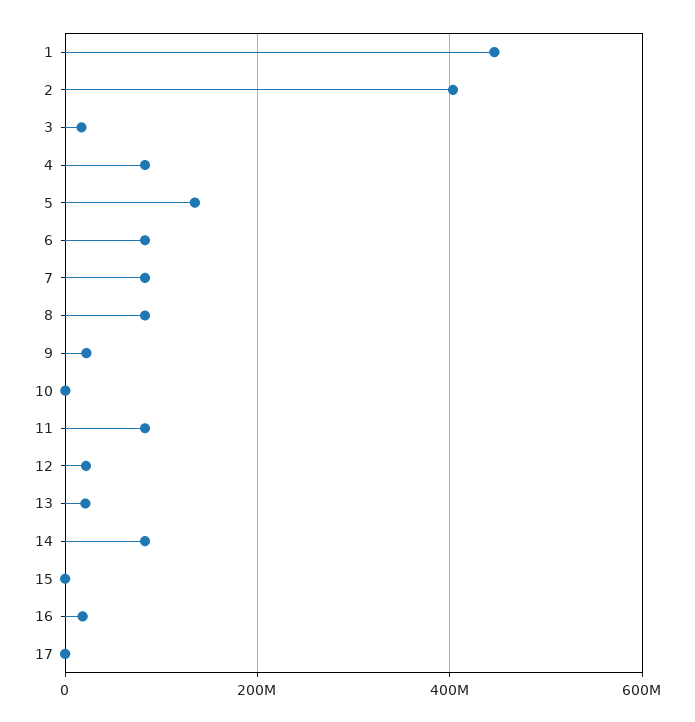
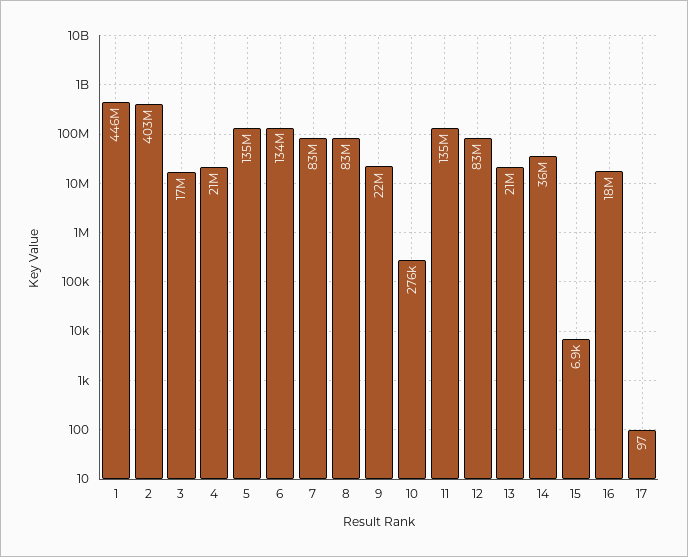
4: 80000000 -> 21000000
6: 80000000 -> 134000000
11: 80000000 -> 135000000
12: 20000000 -> 83000000
14: 80000000 -> 36000000

